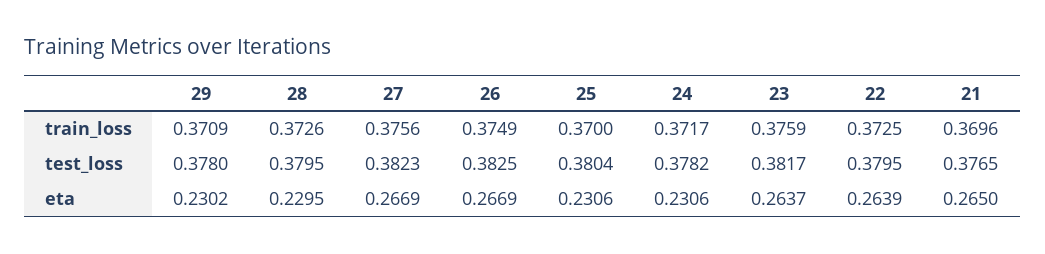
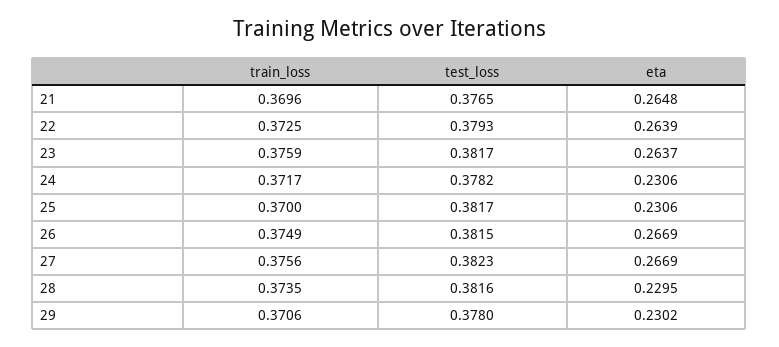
29, train_loss: 0.3709 -> 0.3706
28, train_loss: 0.3726 -> 0.3735
28, test_loss: 0.3795 -> 0.3816
26, test_loss: 0.3825 -> 0.3815
25, test_loss: 0.3804 -> 0.3817
22, test_loss: 0.3795 -> 0.3793
21, eta: 0.265 -> 0.2648

